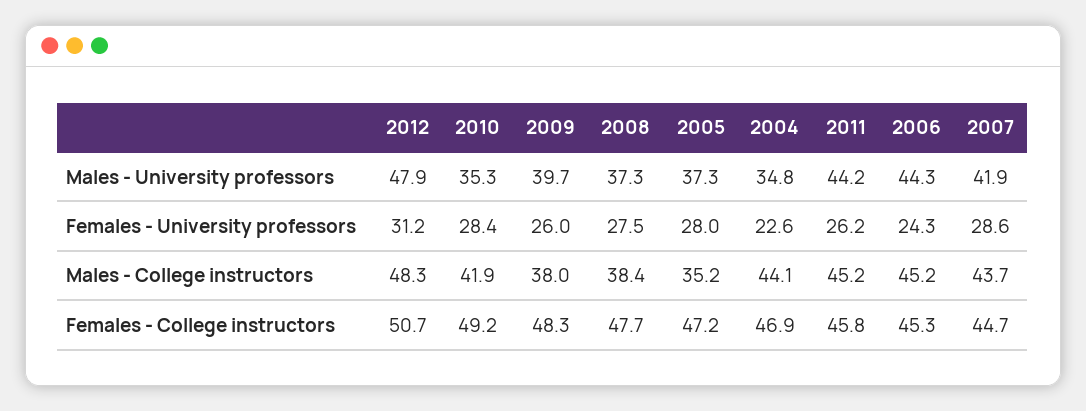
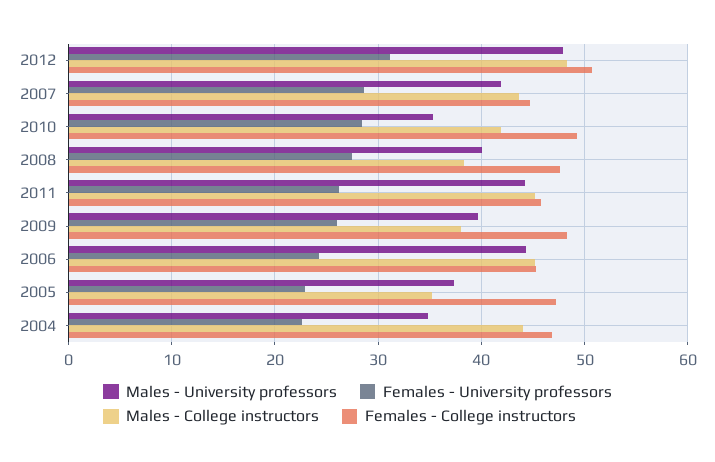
Males - University professors, 2008: 37.3 -> 40
Females - University professors, 2005: 28 -> 23

